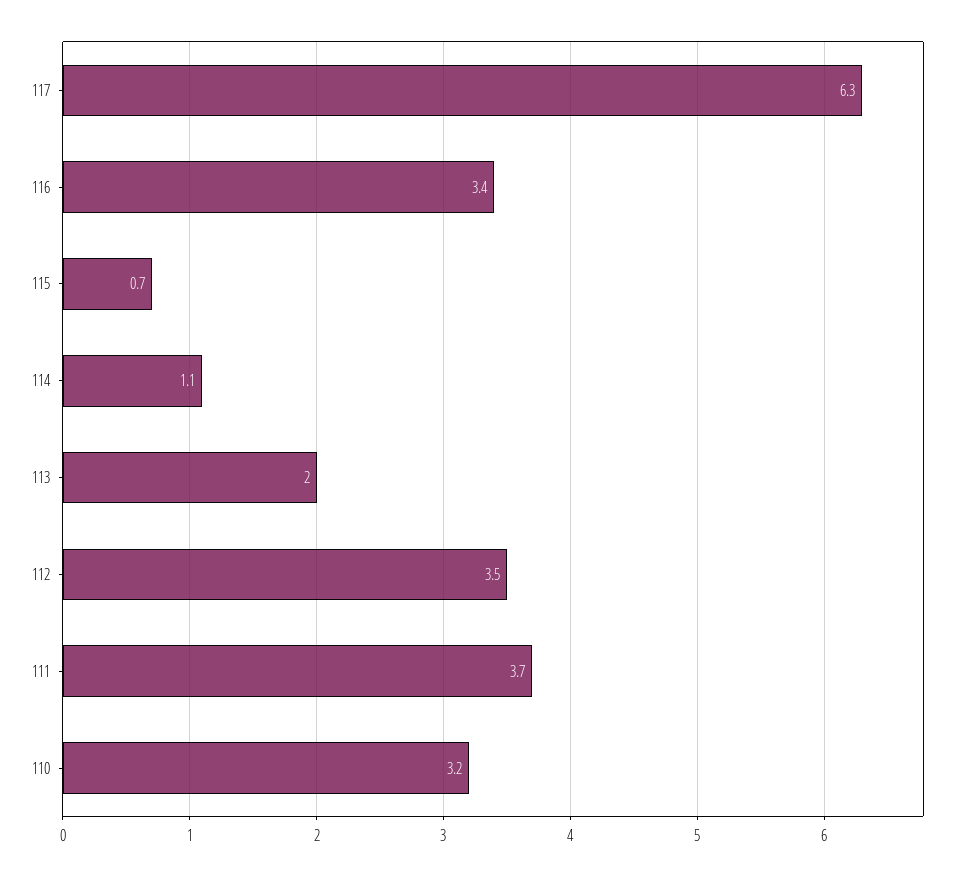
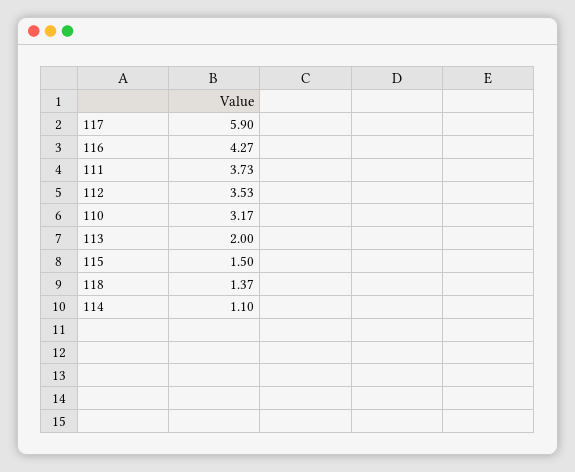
117: 6.3 -> 5.9
116: 3.4 -> 4.27
115: 0.7 -> 1.5
118: none -> 1.37

